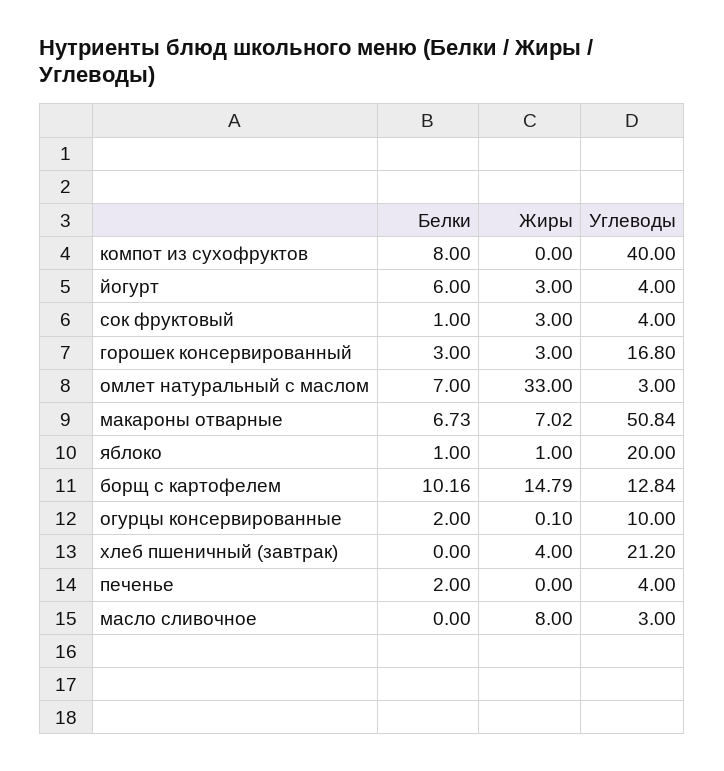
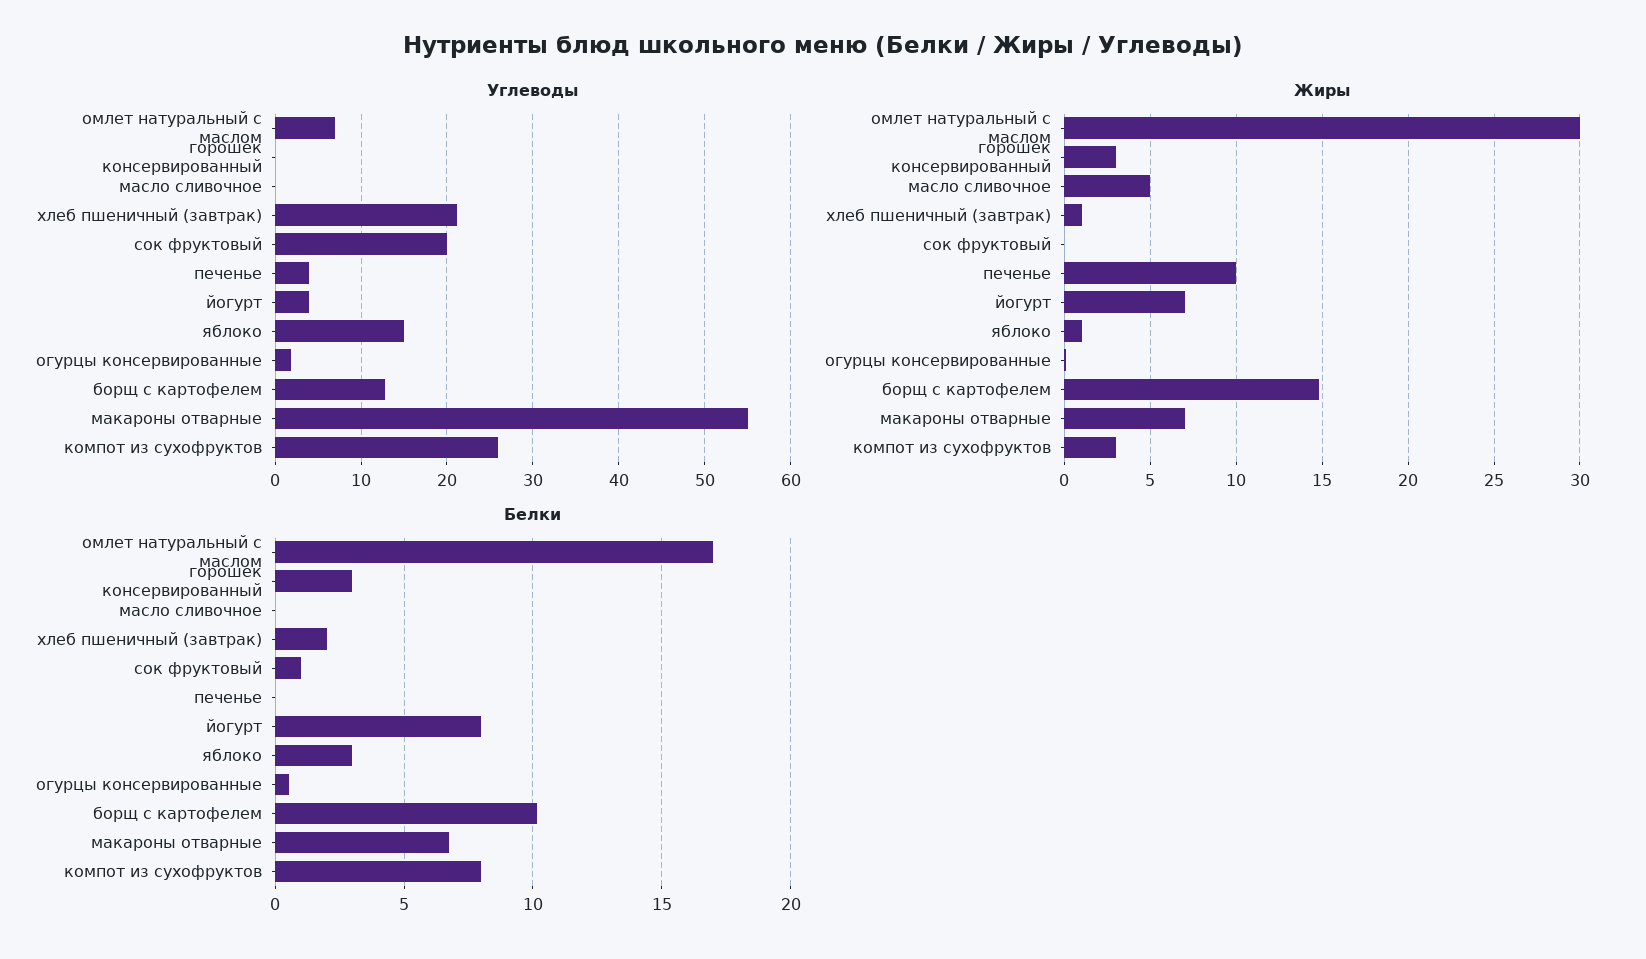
Жиры, компот из сухофруктов: 0 -> 3
Углеводы, компот из сухофруктов: 40 -> 26
Белки, йогурт: 6 -> 8
Жиры, йогурт: 3 -> 7
Жиры, сок фруктовый: 3 -> 0
Углеводы, сок фруктовый: 4 -> 20
Углеводы, горошек консервированный: 16.8 -> 0
Белки, омлет натуральный с маслом: 7 -> 17
Жиры, омлет натуральный с маслом: 33 -> 30
Углеводы, омлет натуральный с маслом: 3 -> 7
Углеводы, макароны отварные: 50.84 -> 55
Белки, яблоко: 1 -> 3
Углеводы, яблоко: 20 -> 15
Белки, огурцы консервированные: 2 -> 0.5
Углеводы, огурцы консервированные: 10 -> 2
Белки, хлеб пшеничный (завтрак): 0 -> 2
Жиры, хлеб пшеничный (завтрак): 4 -> 1
Белки, печенье: 2 -> 0
Жиры, печенье: 0 -> 10
Жиры, масло сливочное: 8 -> 5
Углеводы, масло сливочное: 3 -> 0

